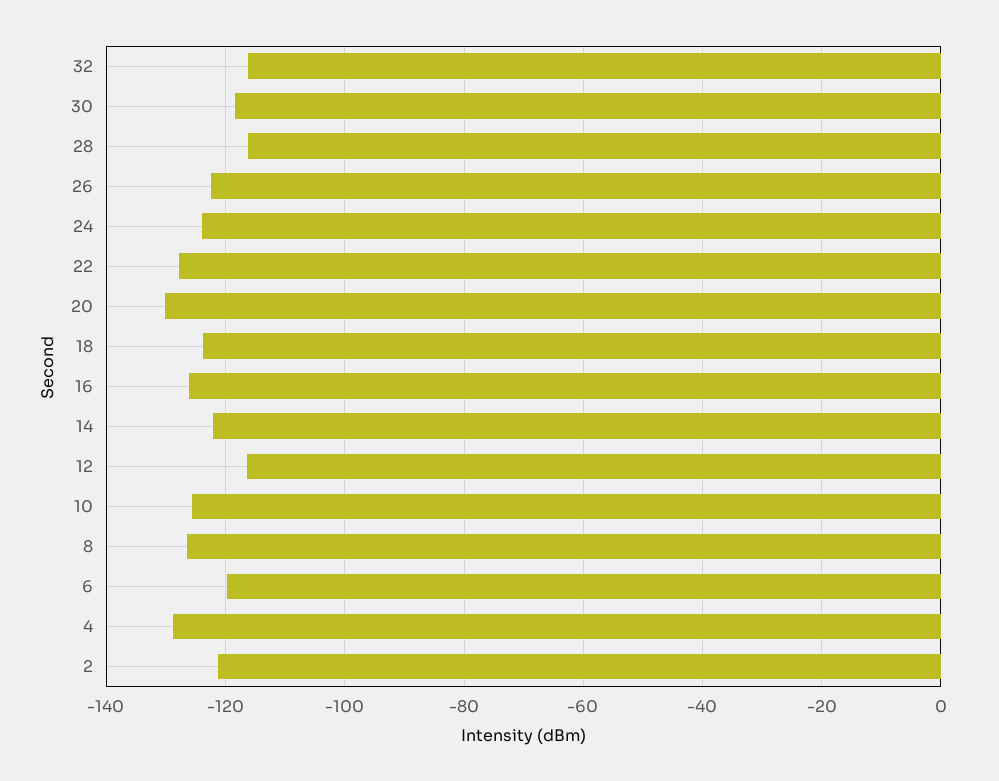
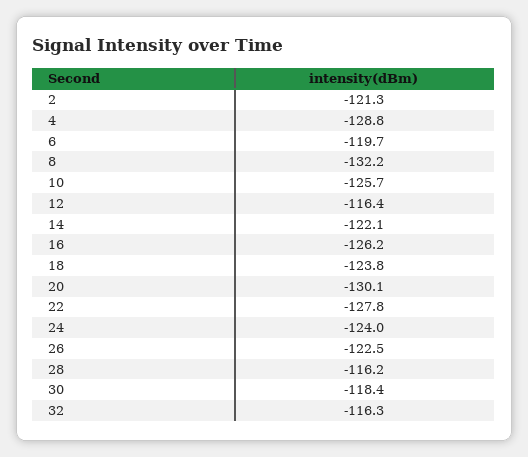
8: -126 -> -132.2

